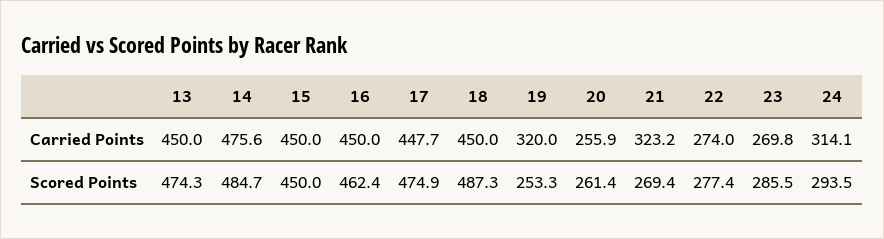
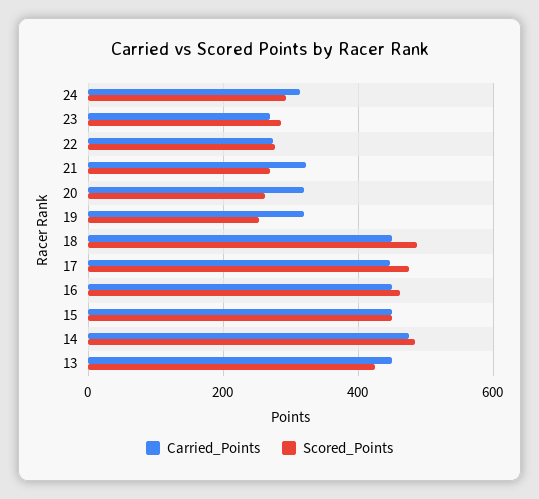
Carried Points, 20: 255.9 -> 320
Scored Points, 13: 474.3 -> 420

